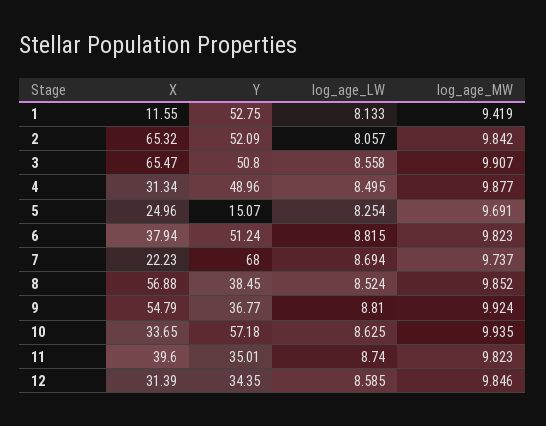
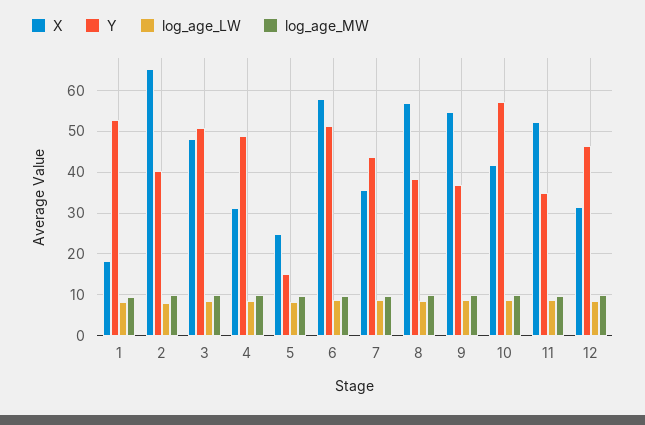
X, 1: 11.55 -> 18
Y, 2: 52.09 -> 40
X, 3: 65.47 -> 48
X, 6: 37.94 -> 58
X, 7: 22.23 -> 36
Y, 7: 68 -> 44
X, 10: 33.65 -> 42
X, 11: 39.6 -> 52
Y, 12: 34.35 -> 46

